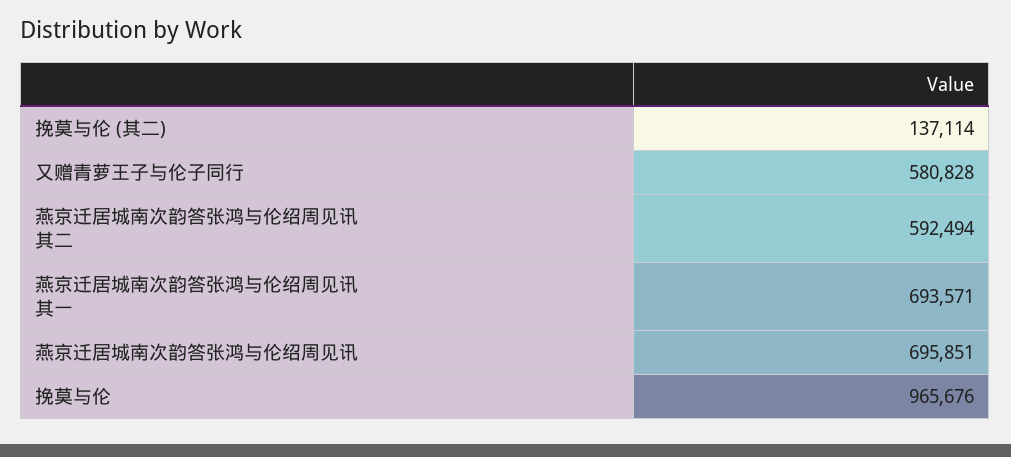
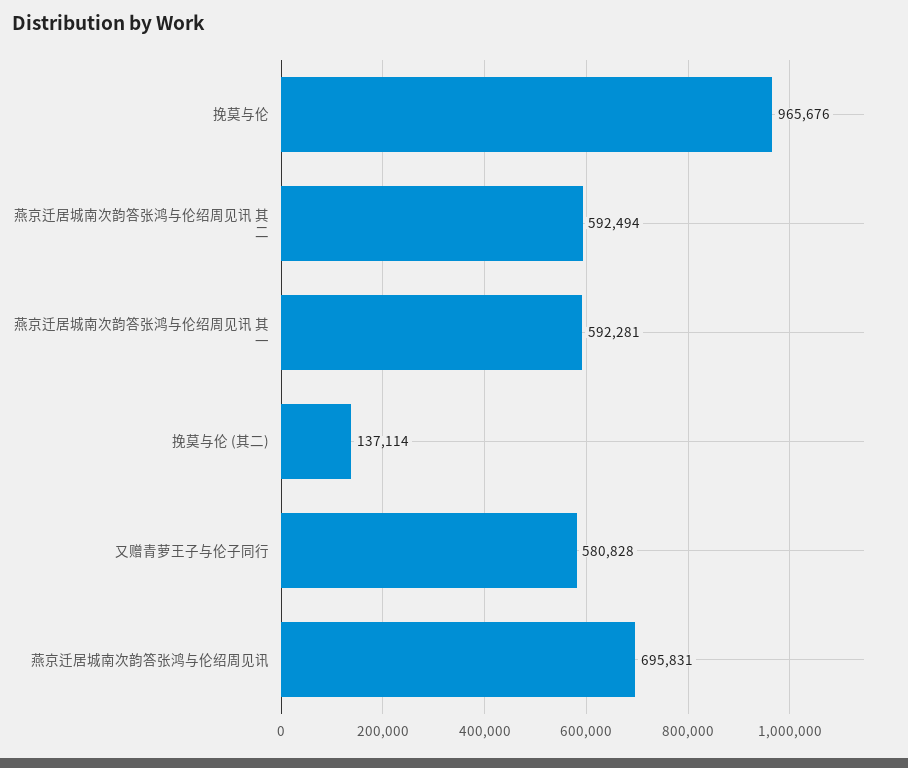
燕京迁居城南次韵答张鸿与伦绍周见讯 其一: 693571 -> 592281
燕京迁居城南次韵答张鸿与伦绍周见讯: 695851 -> 695831

